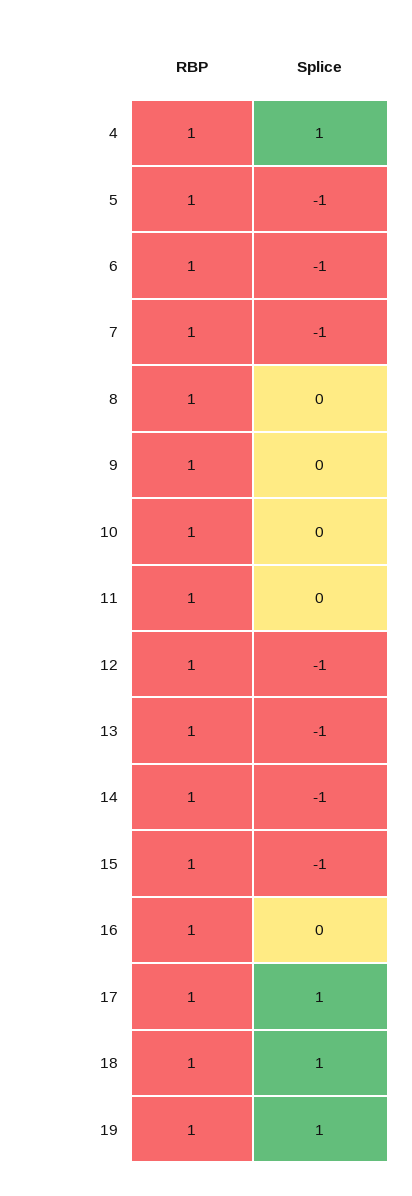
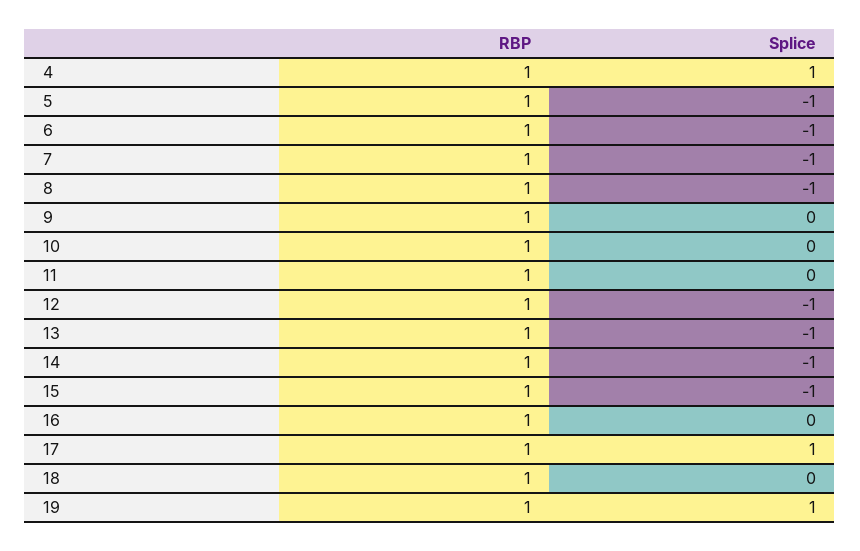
Splice, 8: 0 -> -1
Splice, 18: 1 -> 0

